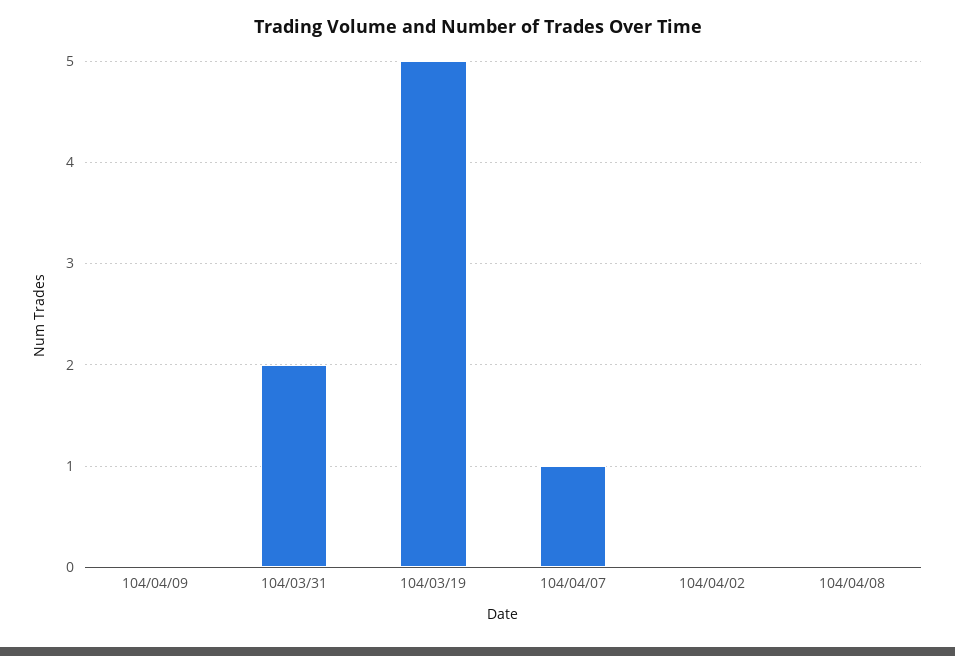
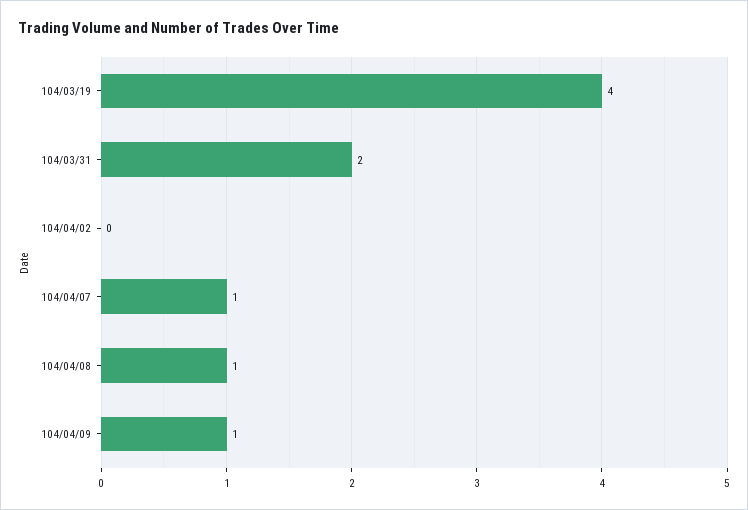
104/04/09: 0 -> 1
104/03/19: 5 -> 4
104/04/08: 0 -> 1

